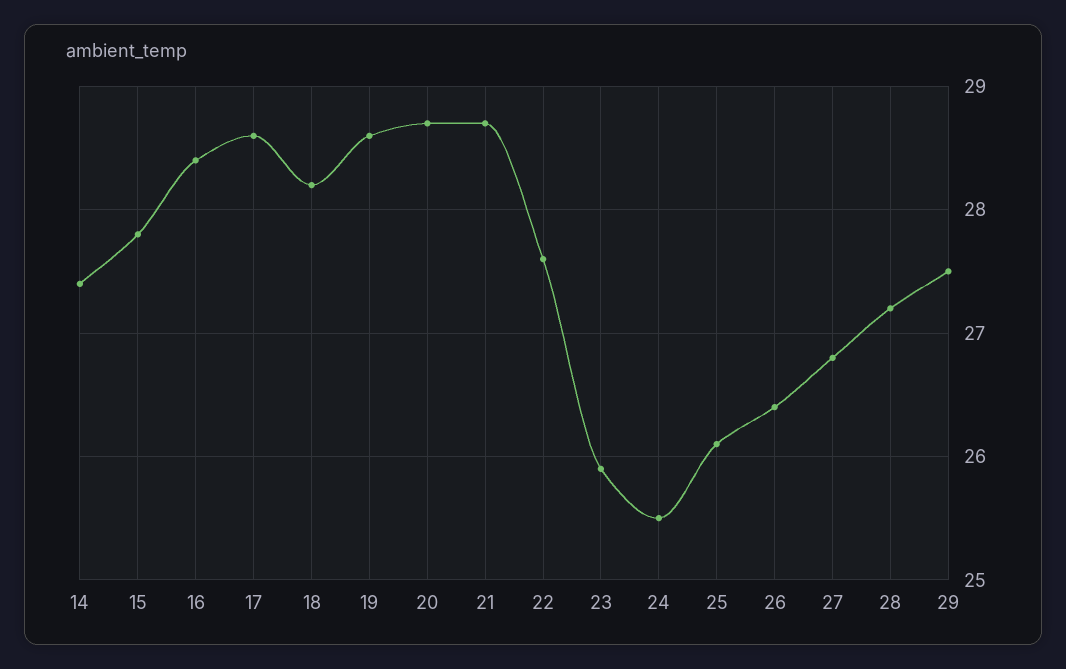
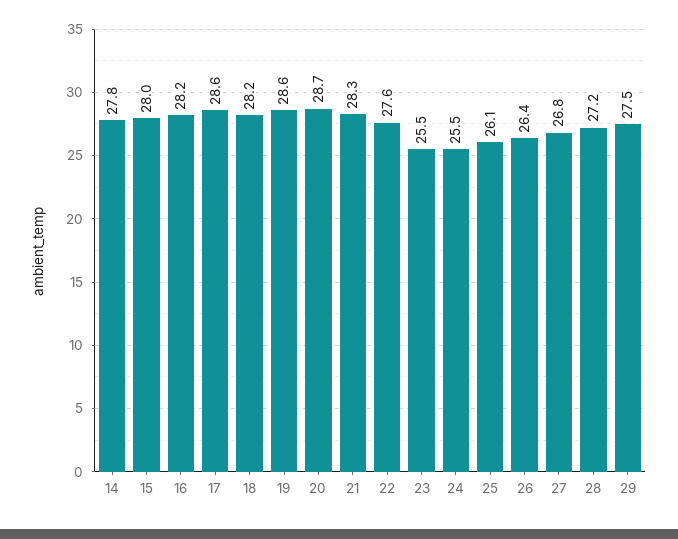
14: 27.4 -> 27.8
15: 27.8 -> 28
16: 28.4 -> 28.2
21: 28.7 -> 28.3
23: 25.9 -> 25.5

